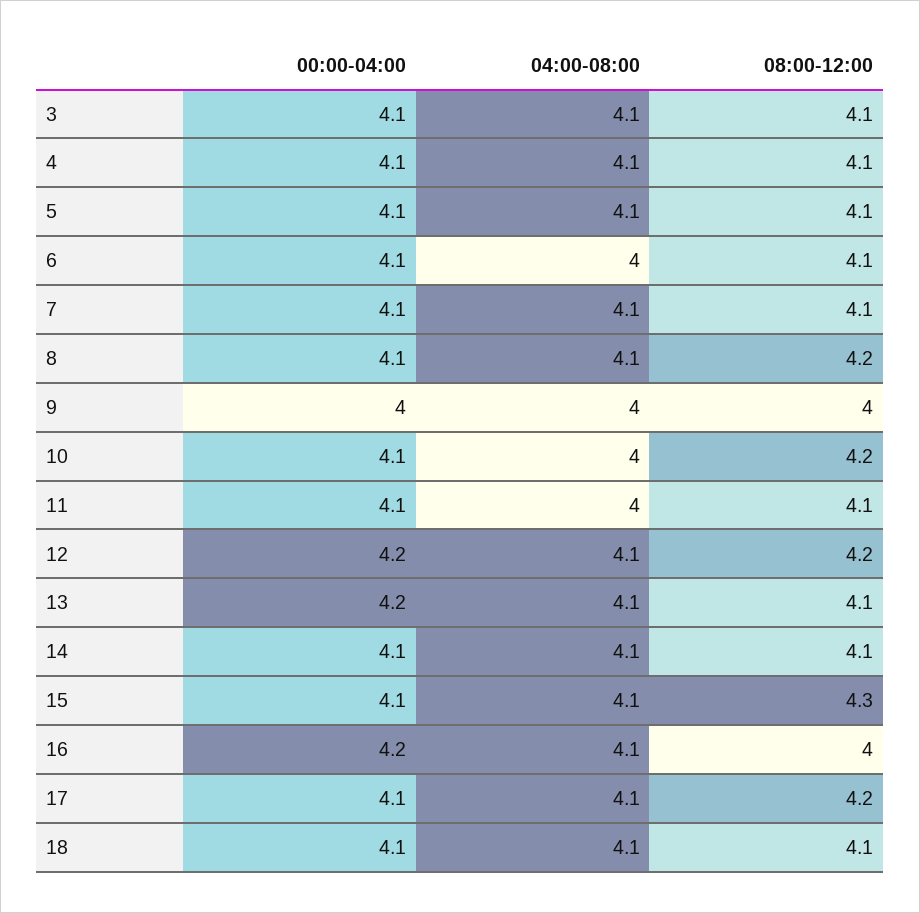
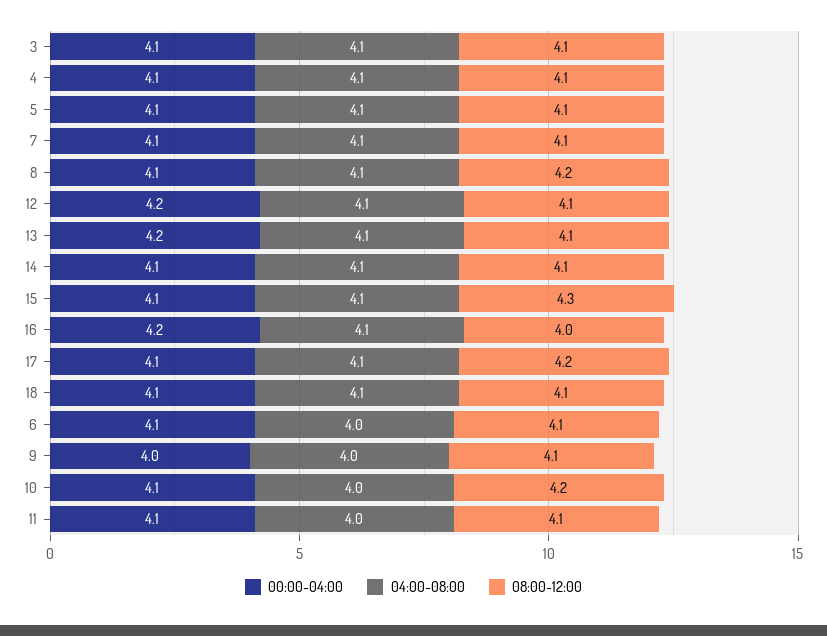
08:00-12:00, 9: 4 -> 4.1
08:00-12:00, 12: 4.2 -> 4.1

